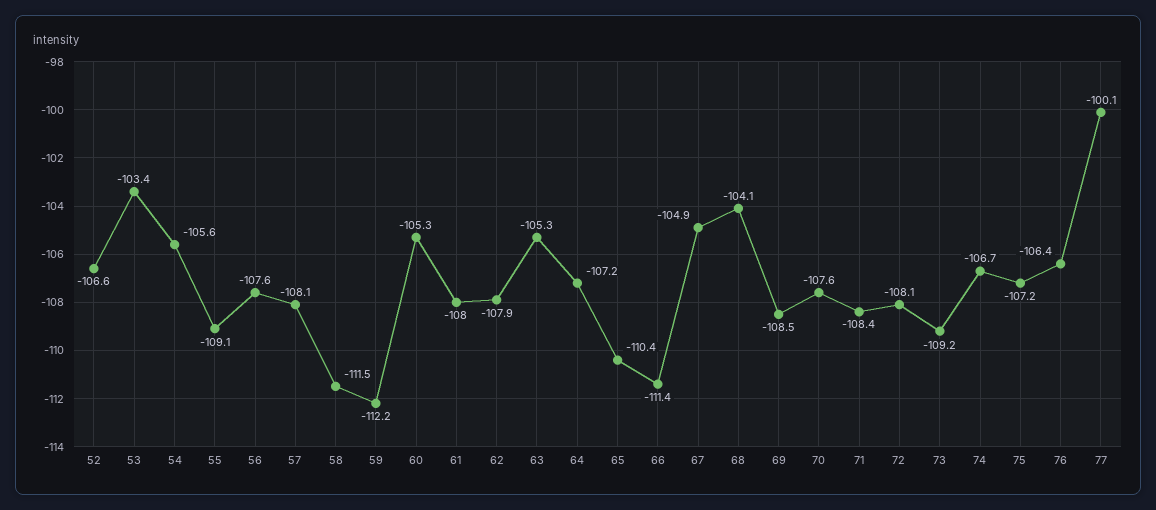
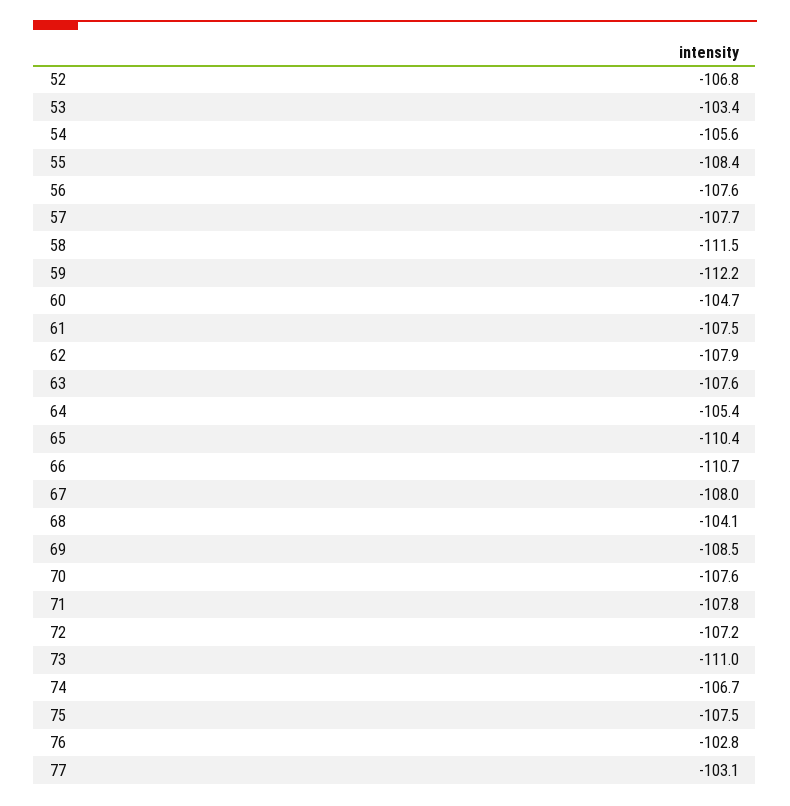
52: -106.6 -> -106.8
55: -109.1 -> -108.4
57: -108.1 -> -107.7
60: -105.3 -> -104.7
61: -108 -> -107.5
63: -105.3 -> -107.6
64: -107.2 -> -105.4
66: -111.4 -> -110.7
67: -104.9 -> -108
71: -108.4 -> -107.8
72: -108.1 -> -107.2
73: -109.2 -> -111
75: -107.2 -> -107.5
76: -106.4 -> -102.8
77: -100.1 -> -103.1

